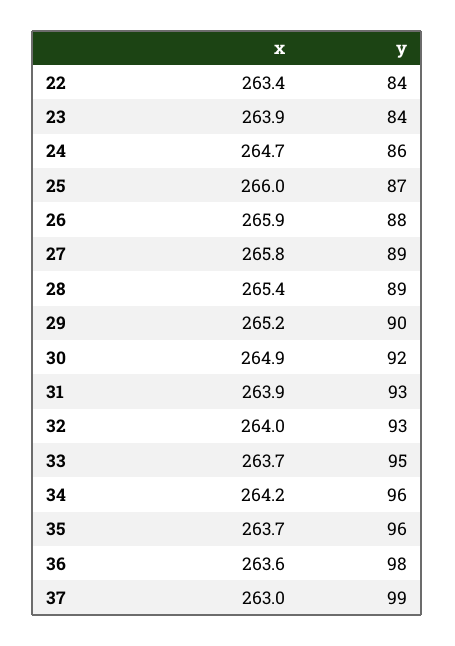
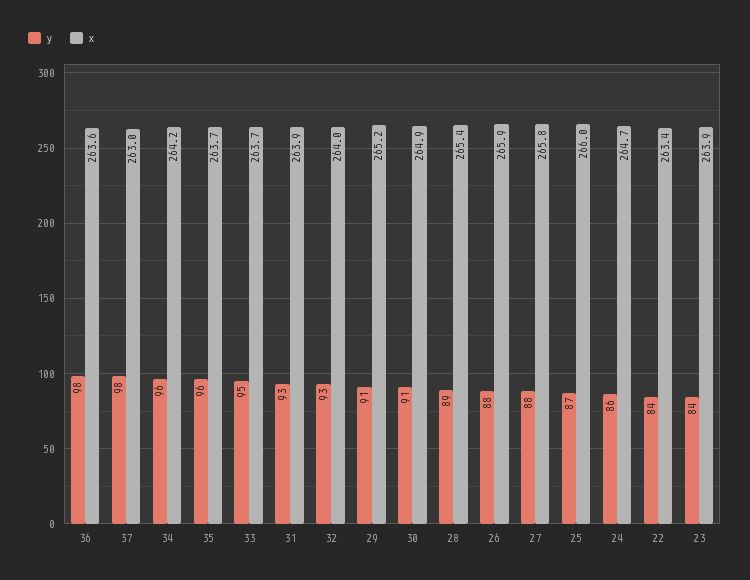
y, 27: 89 -> 88
y, 29: 90 -> 91
y, 30: 92 -> 91
y, 37: 99 -> 98

